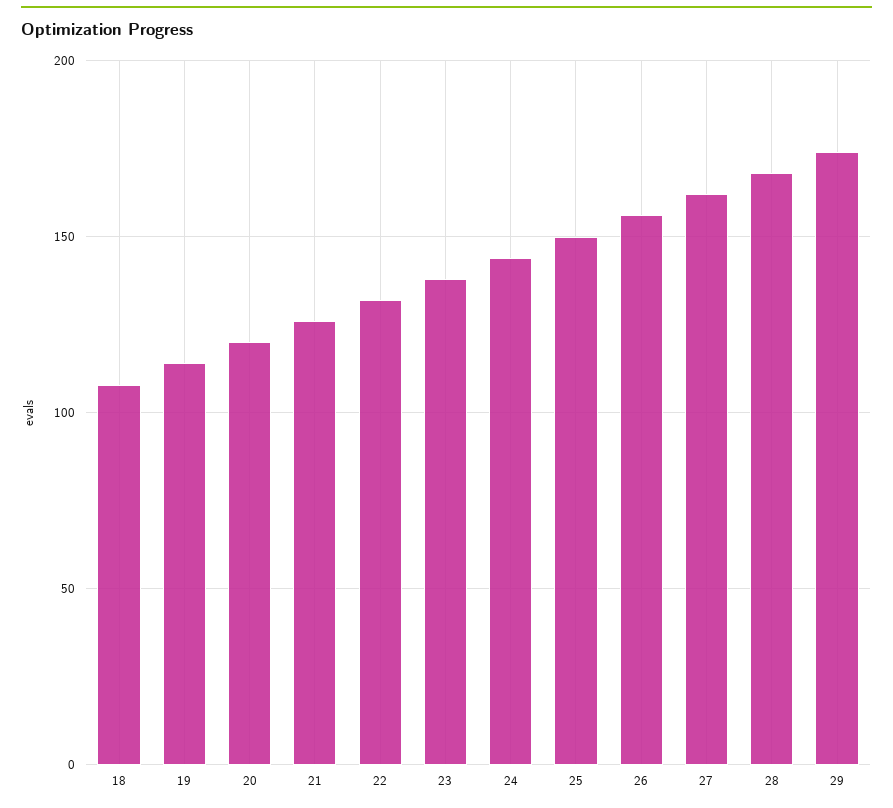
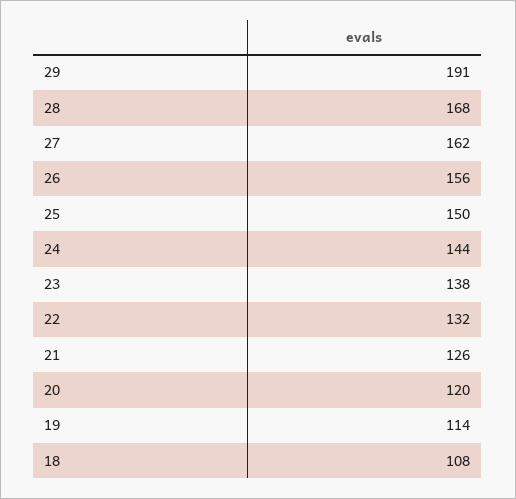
29: 175 -> 191

